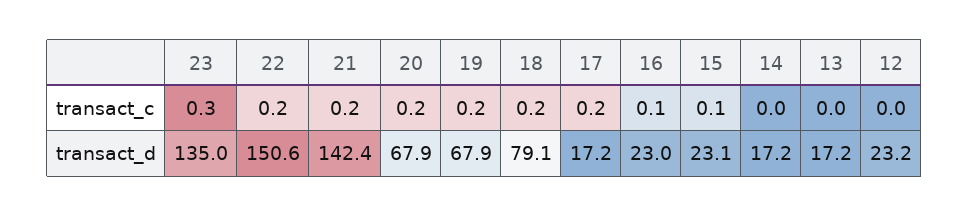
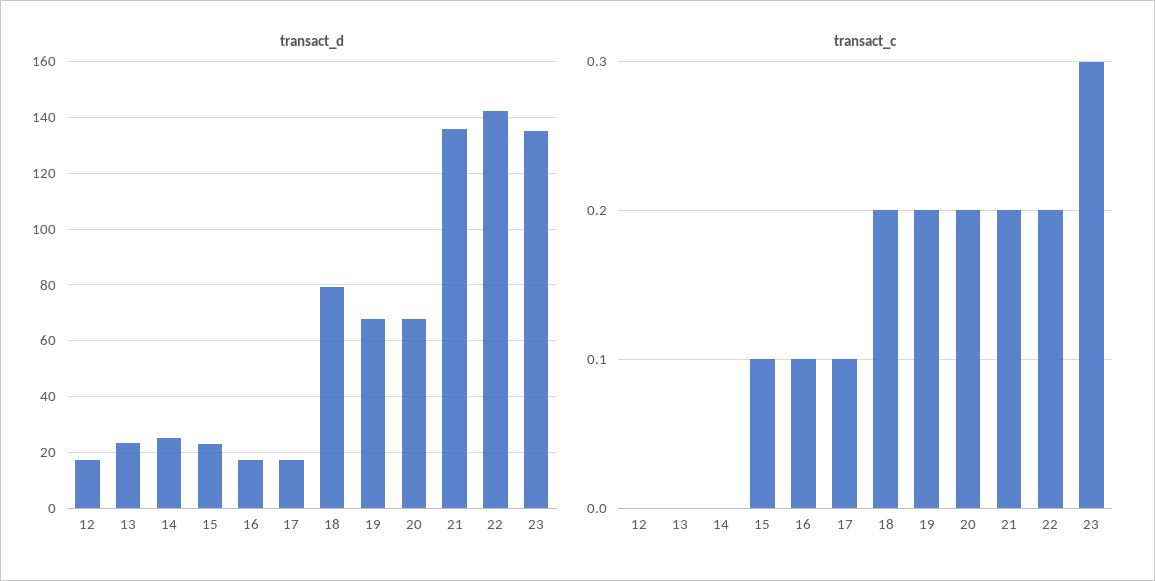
transact_c, 17: 0.2 -> 0.1
transact_d, 22: 150.6 -> 142.5
transact_d, 21: 142.4 -> 135
transact_d, 16: 23 -> 17.5
transact_d, 14: 17.2 -> 25
transact_d, 13: 17.2 -> 22.5
transact_d, 12: 23.2 -> 17.5

